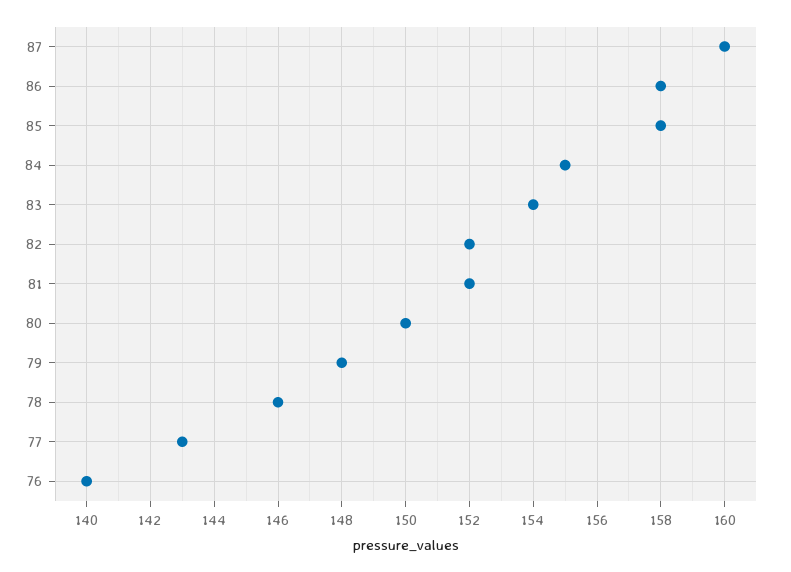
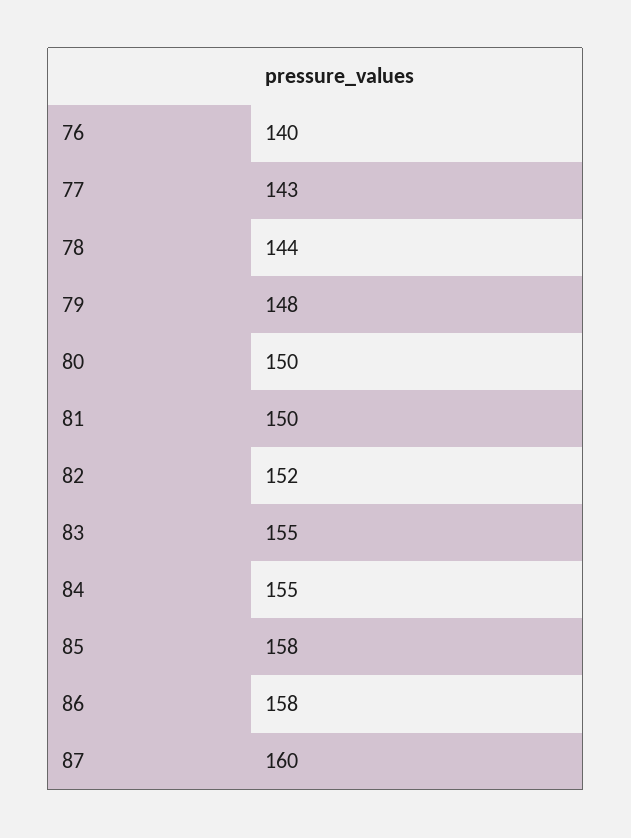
83: 154 -> 155
81: 152 -> 150
78: 146 -> 144

